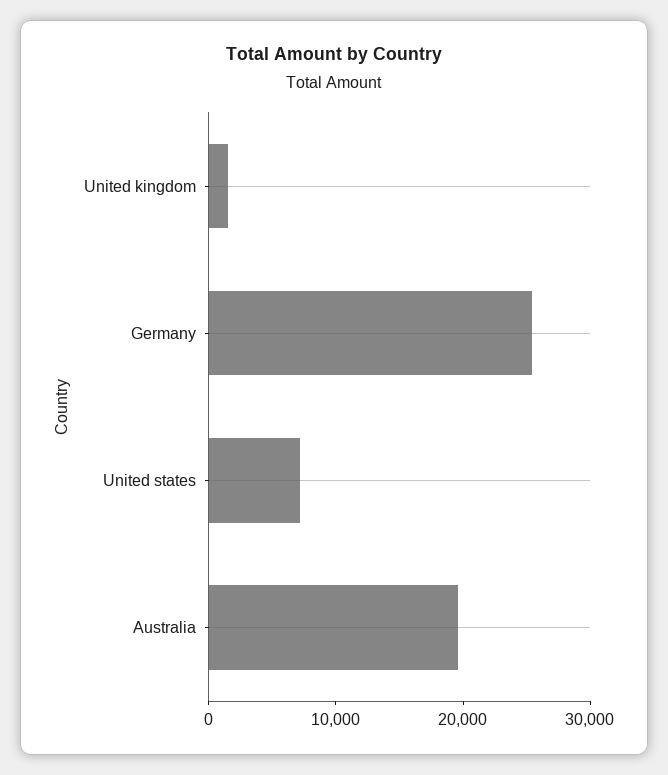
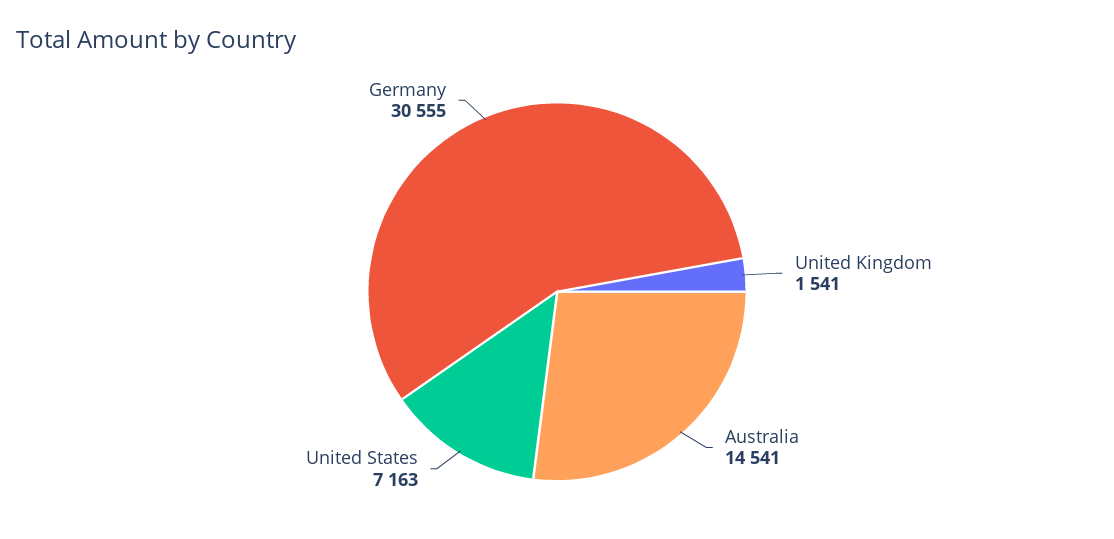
Germany: 26000 -> 30555
Australia: 20000 -> 14541

